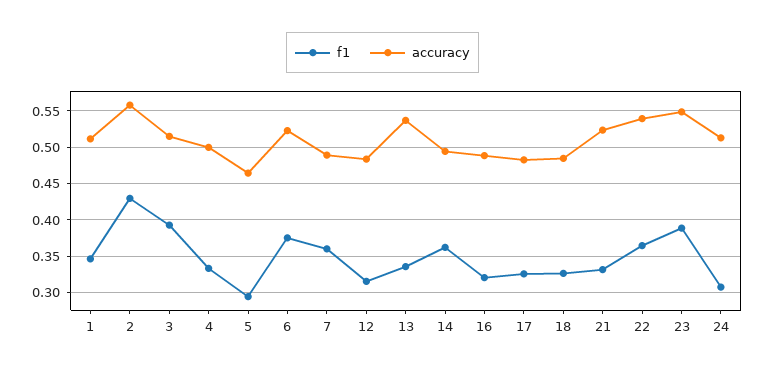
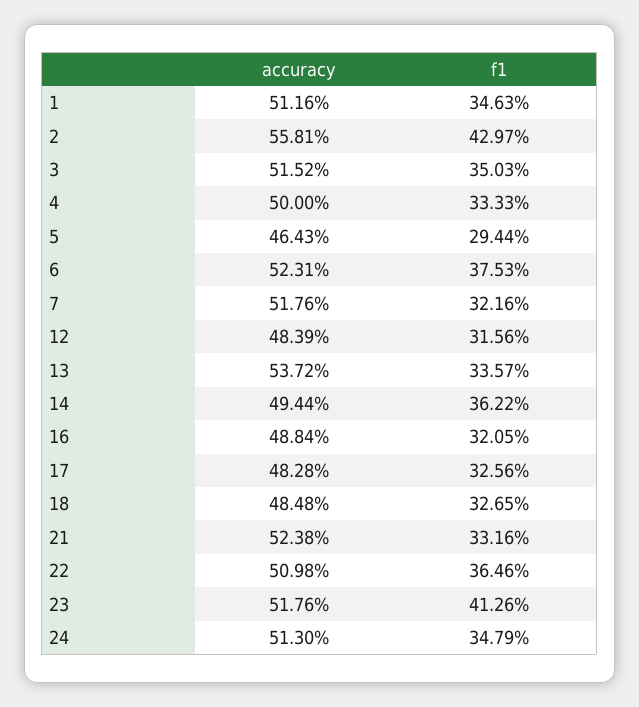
f1, 3: 0.39 -> 0.3503
f1, 7: 0.36 -> 0.3216
accuracy, 7: 0.49 -> 0.5176
accuracy, 22: 0.54 -> 0.5098
f1, 23: 0.39 -> 0.4126
accuracy, 23: 0.55 -> 0.5176
f1, 24: 0.31 -> 0.3479

